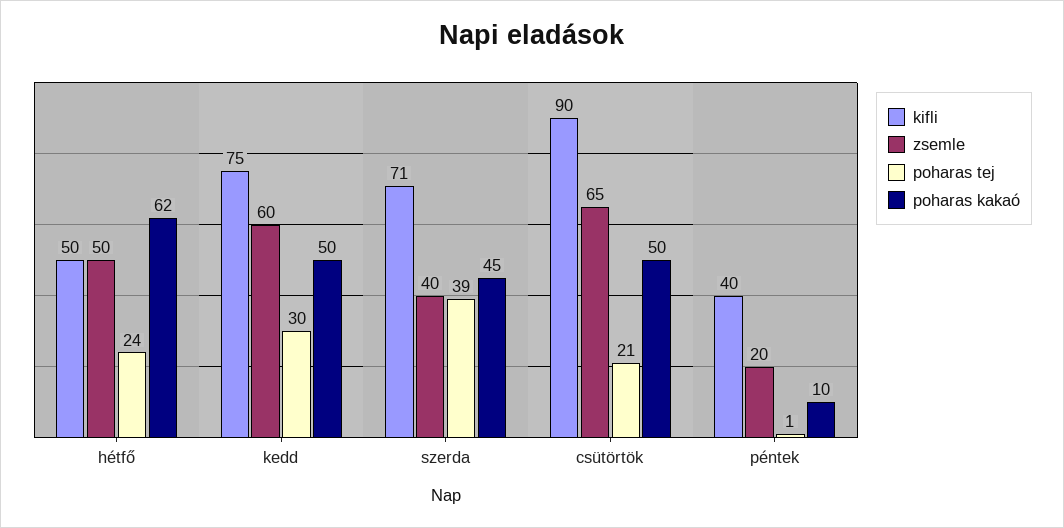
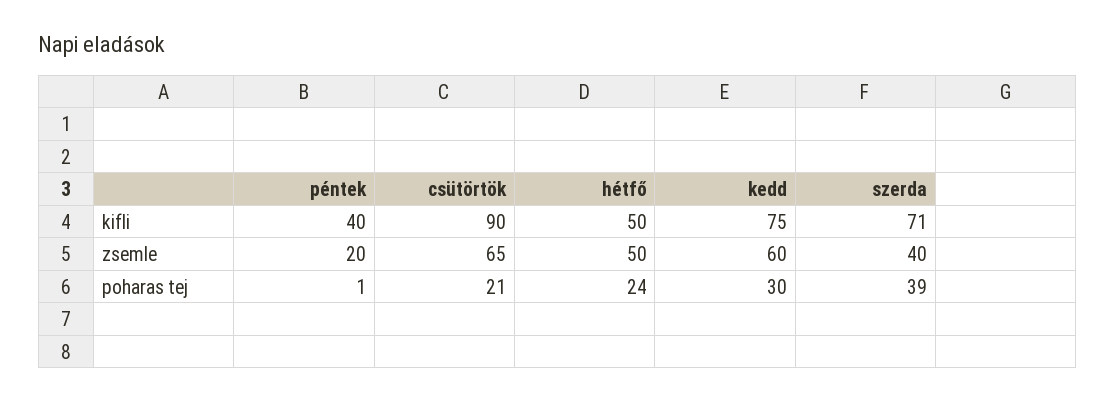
poharas kakaó, hétfő: 62 -> none
poharas kakaó, kedd: 50 -> none
poharas kakaó, szerda: 45 -> none
poharas kakaó, csütörtök: 50 -> none
poharas kakaó, péntek: 10 -> none

